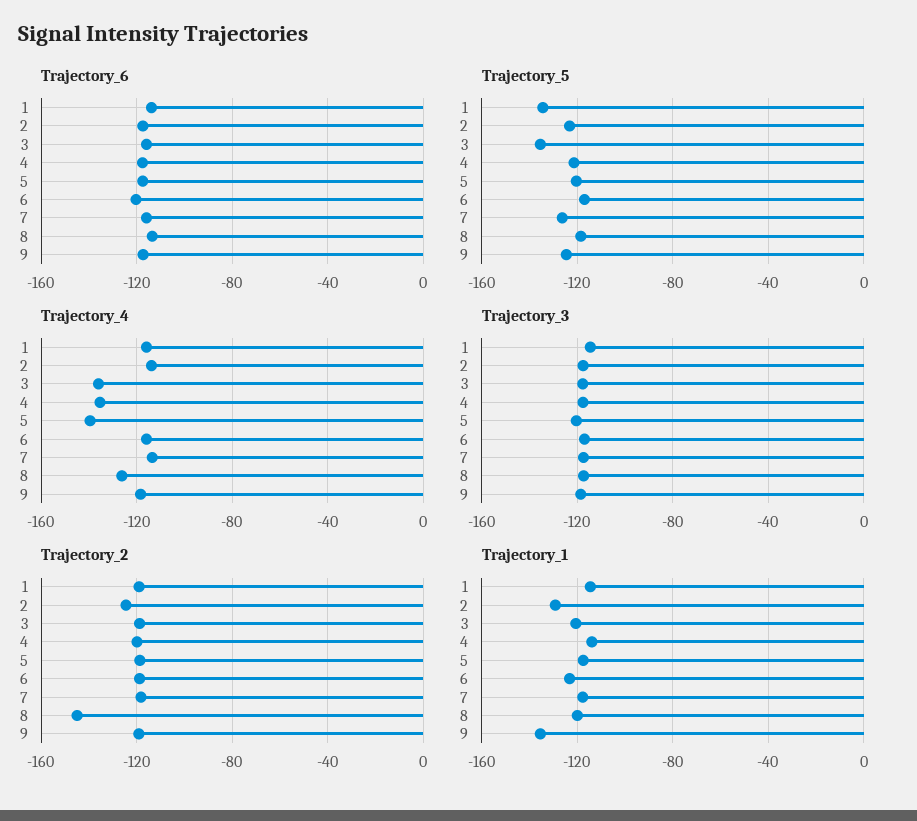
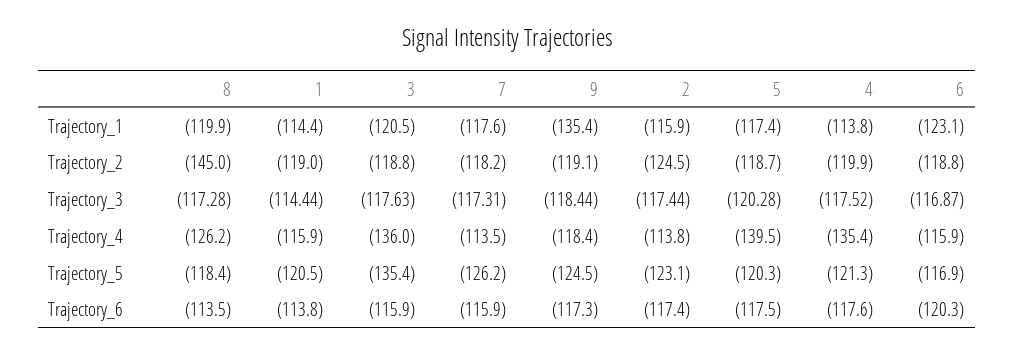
Trajectory_5, 1: -135 -> -120.5
Trajectory_1, 2: -130 -> -115.9

